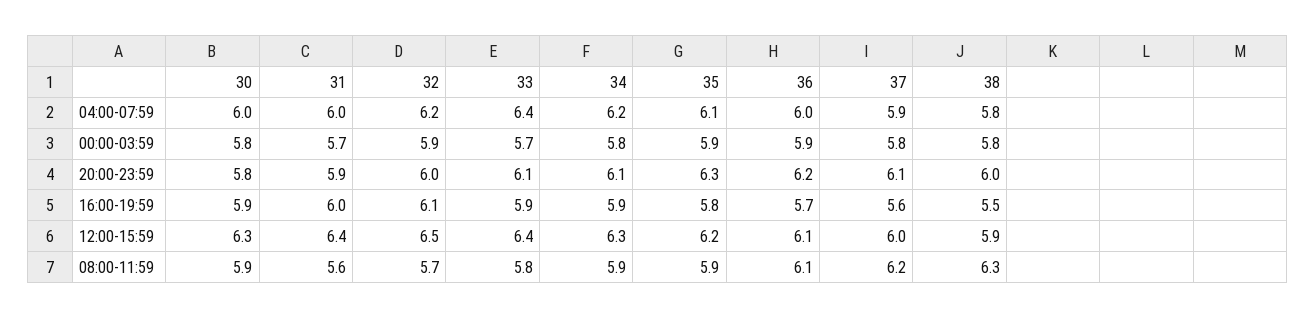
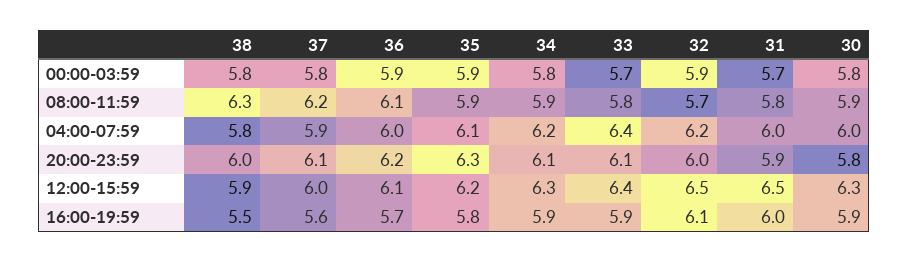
31, 12:00-15:59: 6.4 -> 6.5
31, 08:00-11:59: 5.6 -> 5.8

